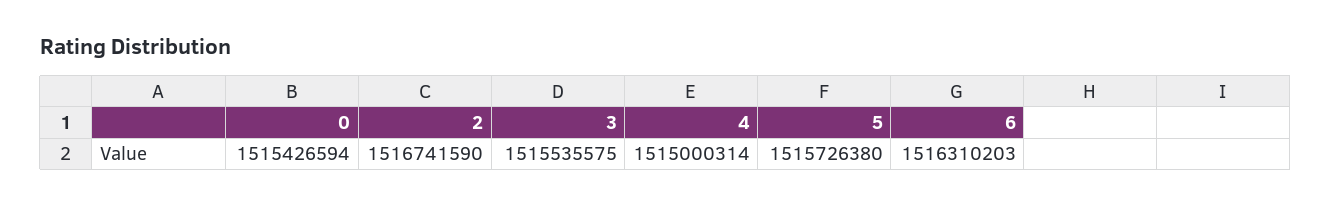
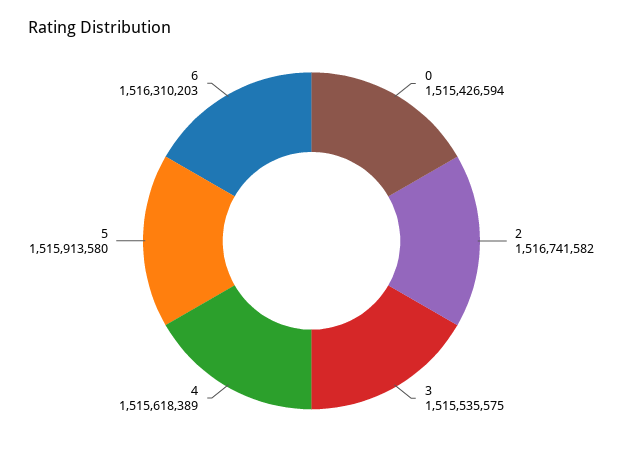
2: 1516741590 -> 1516741582
4: 1515000314 -> 1515618389
5: 1515726380 -> 1515913580

